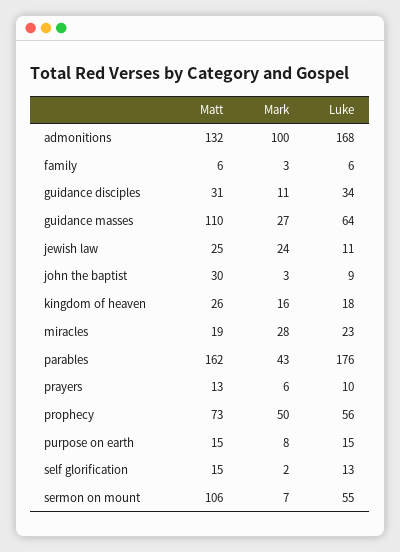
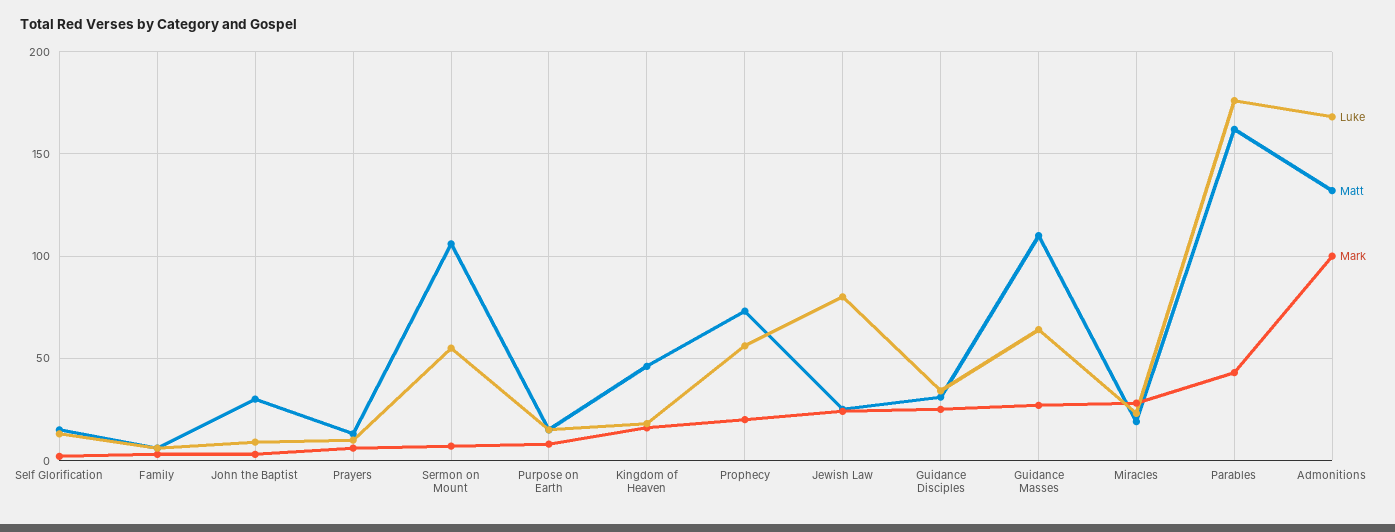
Mark, guidance disciples: 11 -> 25
Luke, jewish law: 11 -> 80
Matt, kingdom of heaven: 26 -> 45
Mark, prophecy: 50 -> 20

